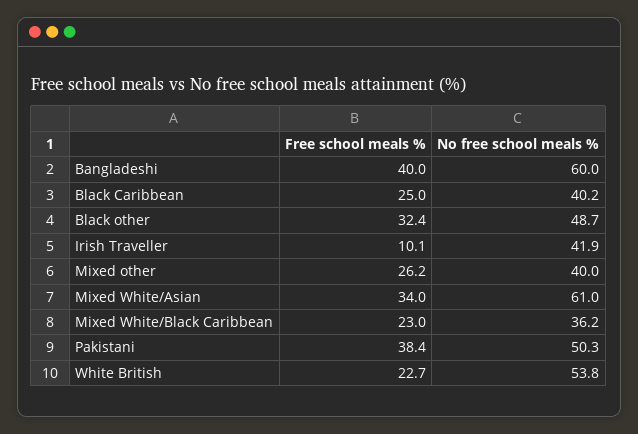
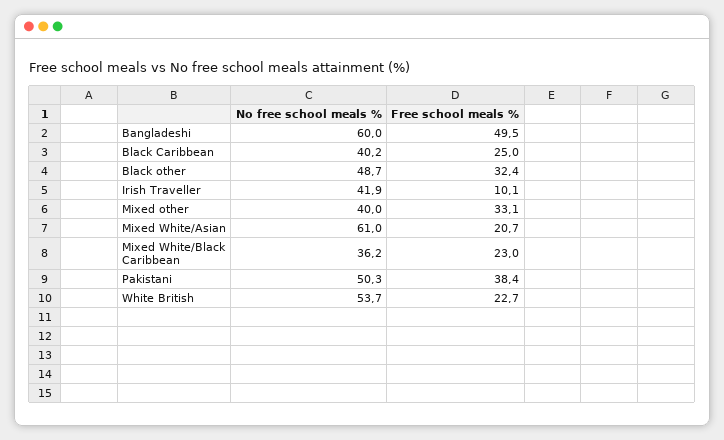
Free school meals %, Bangladeshi: 40 -> 49.5
Free school meals %, Mixed other: 26.2 -> 33.1
Free school meals %, Mixed White/Asian: 34 -> 20.7
No free school meals %, White British: 53.8 -> 53.7

